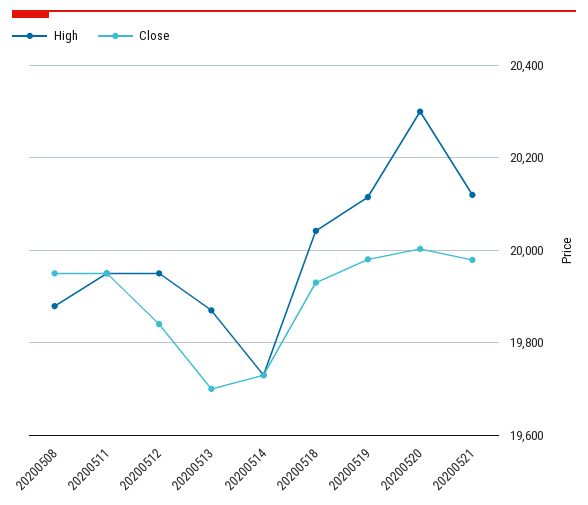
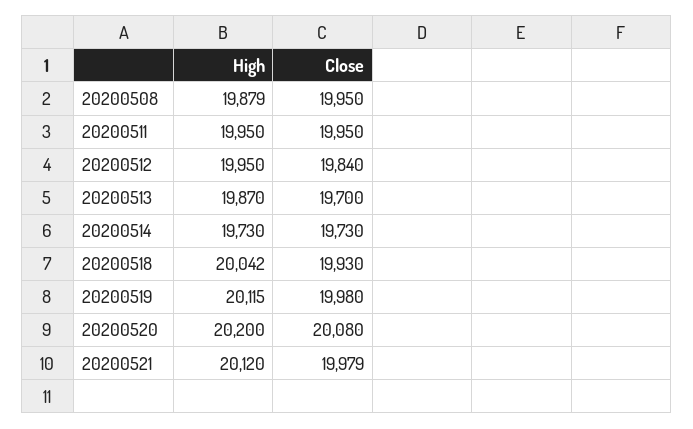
High, 20200520: 20300 -> 20200
Close, 20200520: 20000 -> 20080

